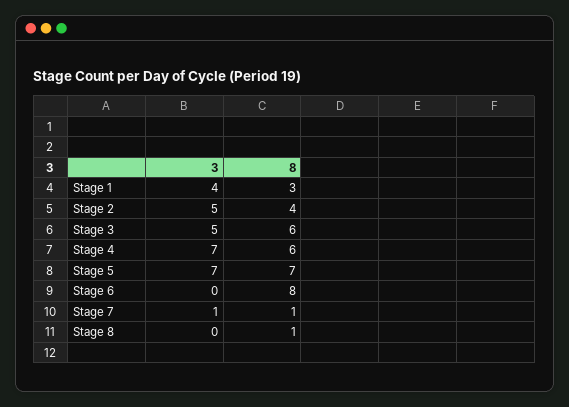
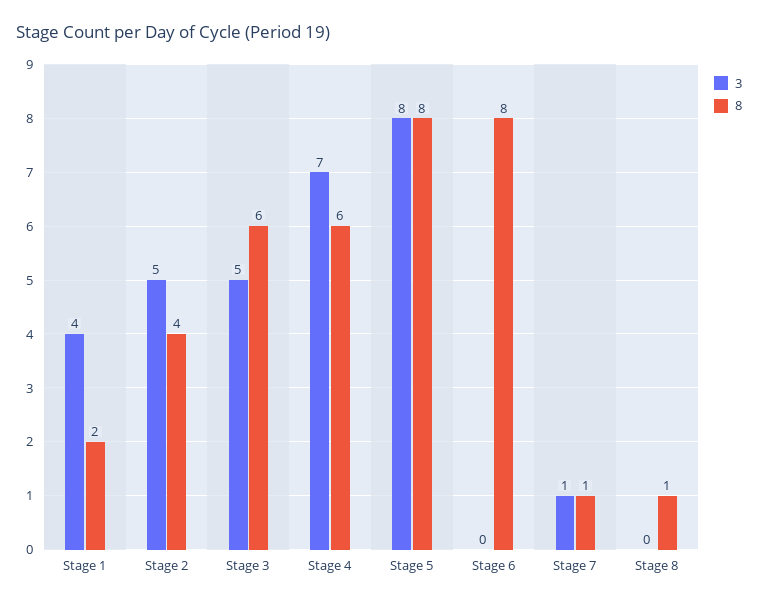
8, Stage 1: 3 -> 2
3, Stage 5: 7 -> 8
8, Stage 5: 7 -> 8

